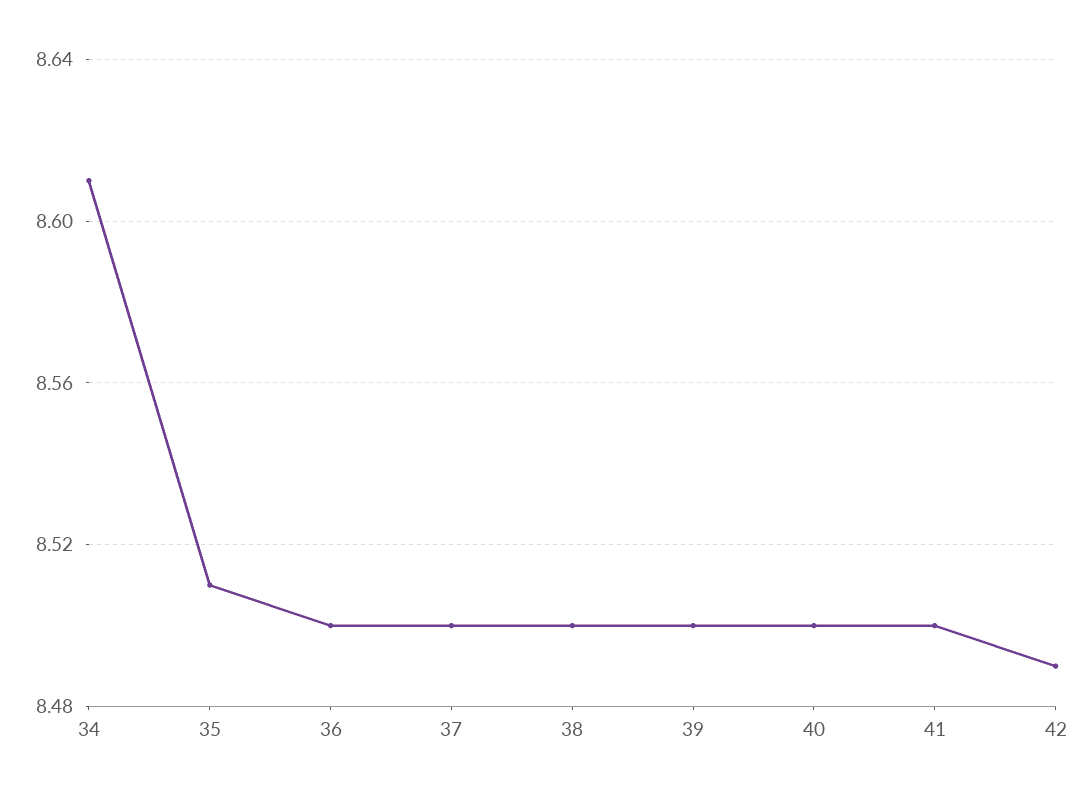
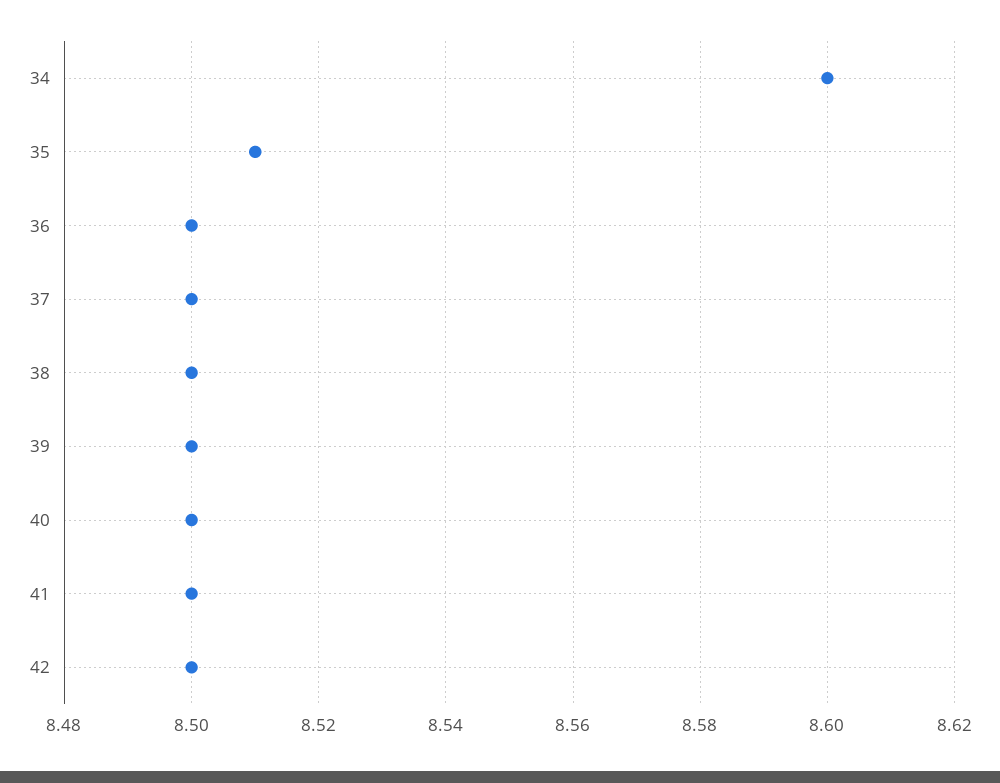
34: 8.61 -> 8.6
42: 8.49 -> 8.5

